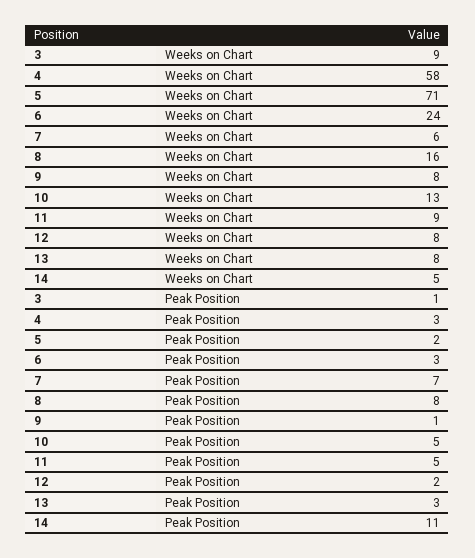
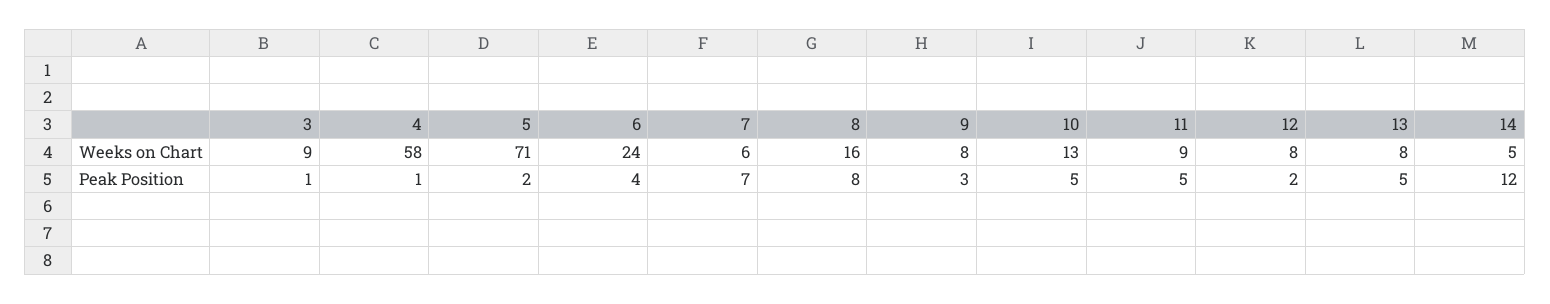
4, Peak Position: 3 -> 1
6, Peak Position: 3 -> 4
9, Peak Position: 1 -> 3
13, Peak Position: 3 -> 5
14, Peak Position: 11 -> 12

